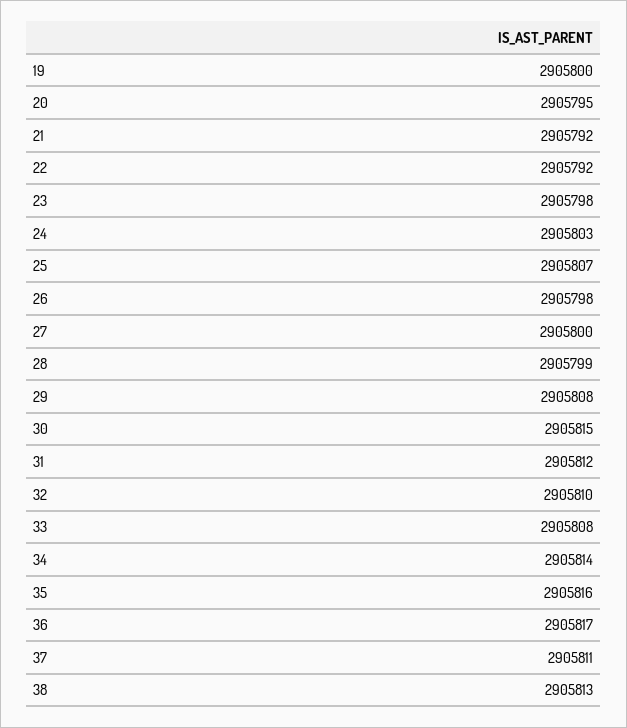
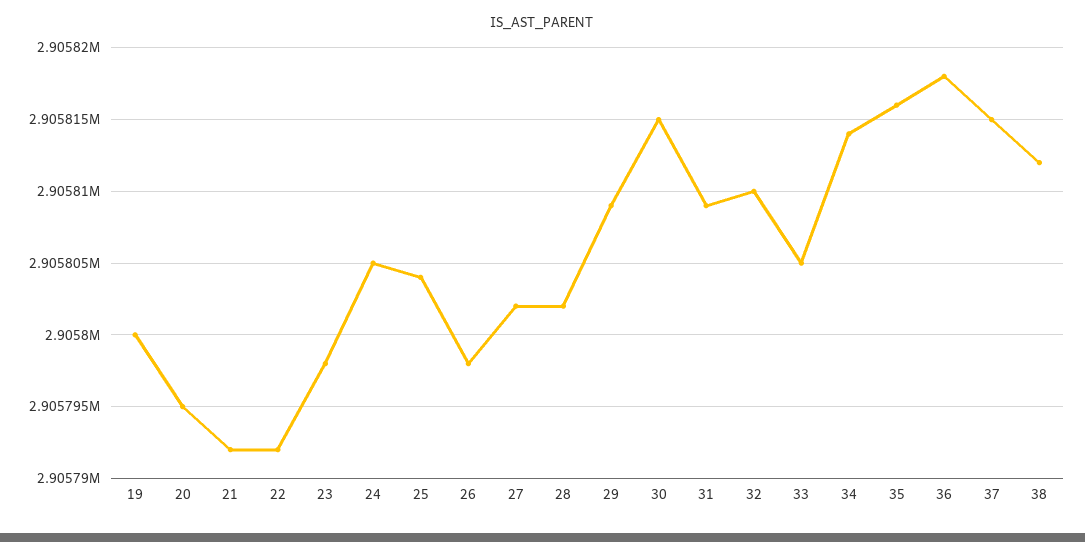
24: 2905803 -> 2905805
25: 2905807 -> 2905804
27: 2905800 -> 2905802
28: 2905799 -> 2905802
29: 2905808 -> 2905809
31: 2905812 -> 2905809
33: 2905808 -> 2905805
36: 2905817 -> 2905818
37: 2905811 -> 2905815
38: 2905813 -> 2905812

